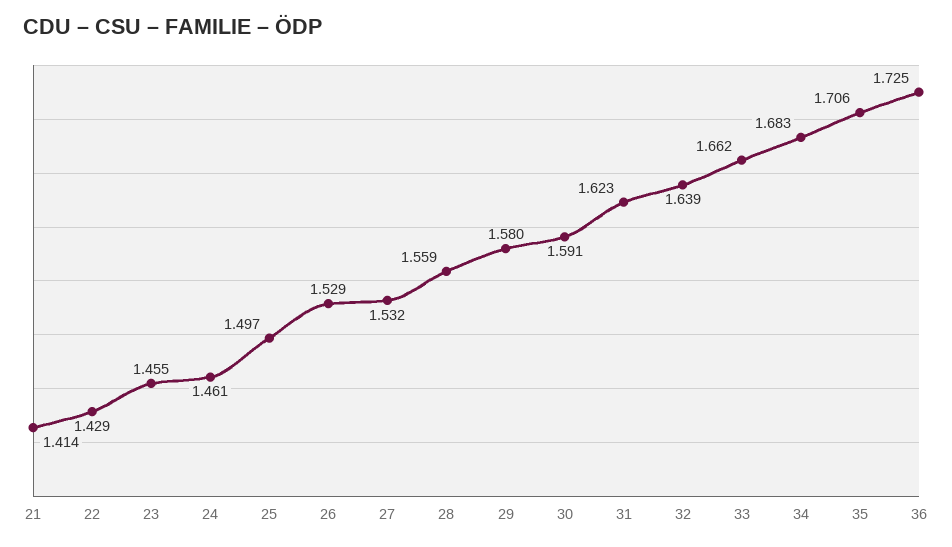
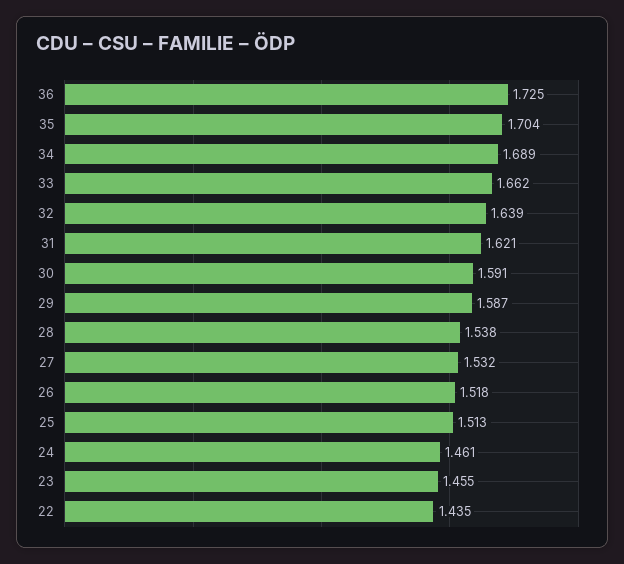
21: 1.414 -> none
22: 1.429 -> 1.435
25: 1.497 -> 1.513
26: 1.529 -> 1.518
28: 1.559 -> 1.538
29: 1.58 -> 1.587
31: 1.623 -> 1.621
34: 1.683 -> 1.689
35: 1.706 -> 1.704

